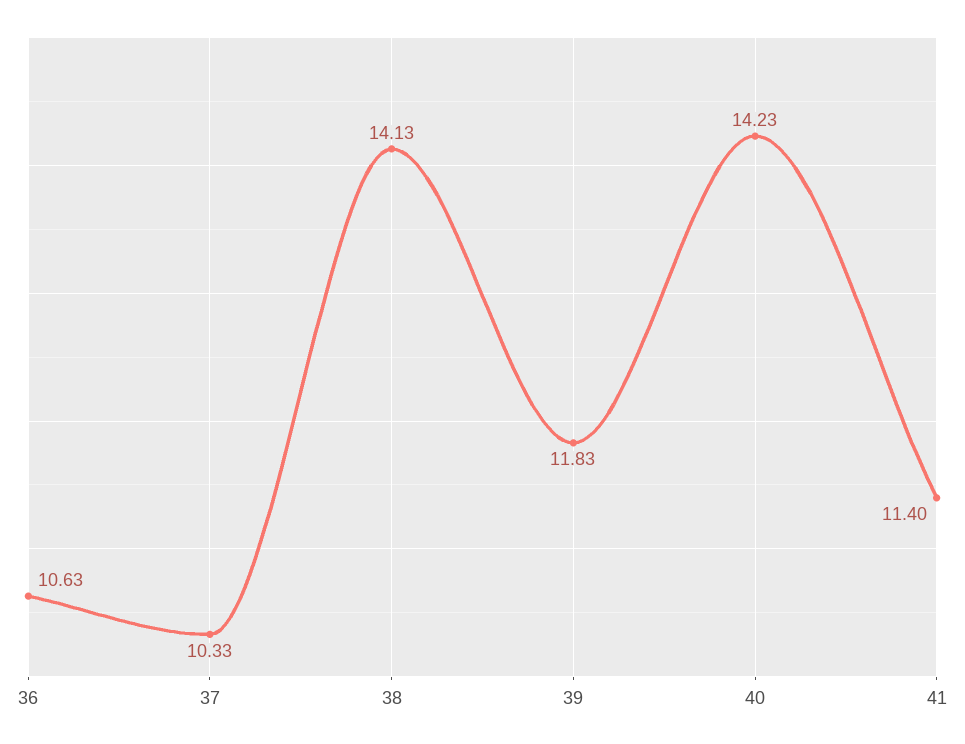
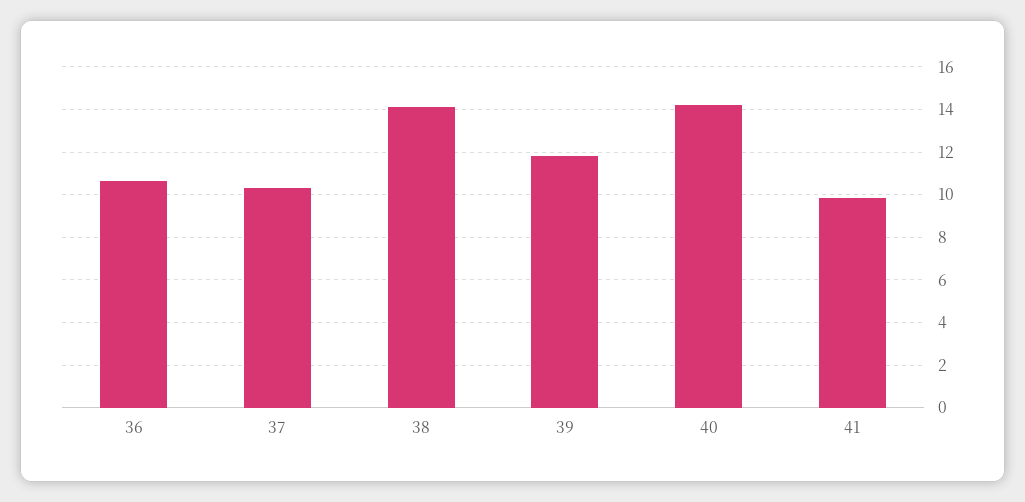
41: 11.4 -> 10

